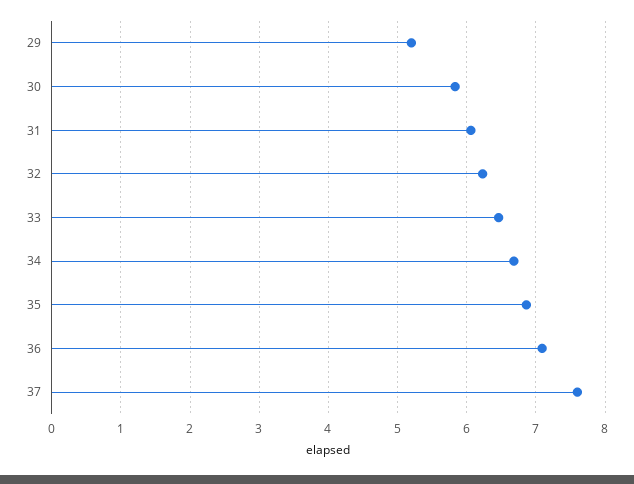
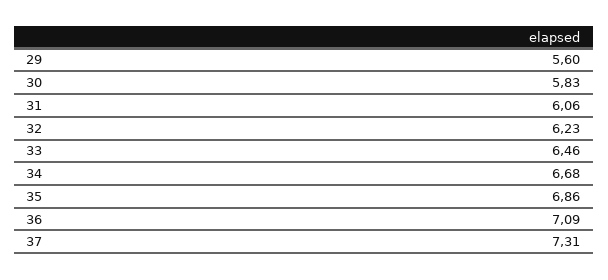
29: 5.2 -> 5.6
37: 7.6 -> 7.31

